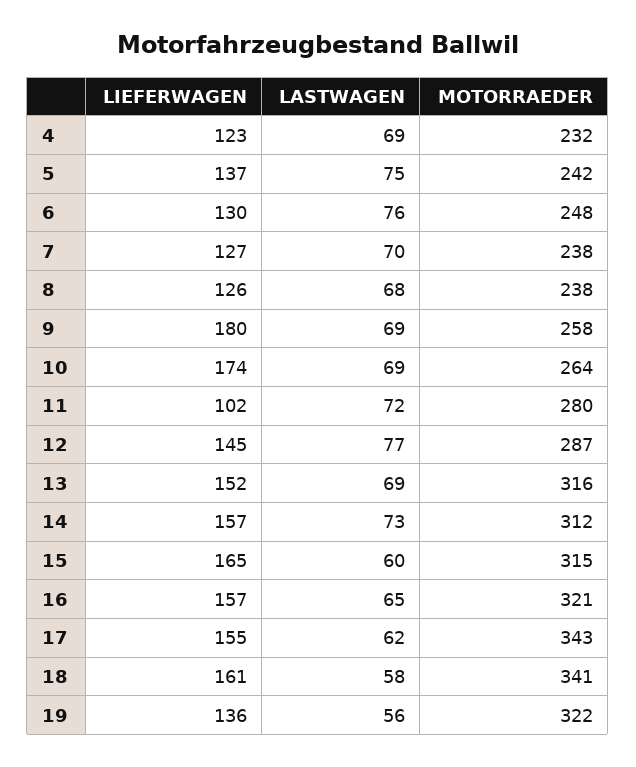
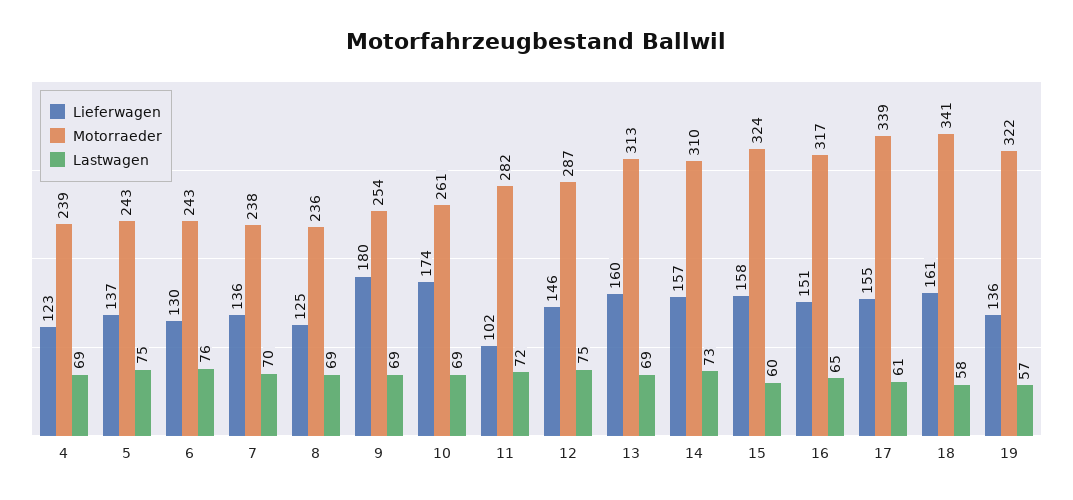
MOTORRAEDER, 4: 232 -> 239
MOTORRAEDER, 5: 242 -> 243
MOTORRAEDER, 6: 248 -> 243
LIEFERWAGEN, 7: 127 -> 136
LIEFERWAGEN, 8: 126 -> 125
LASTWAGEN, 8: 68 -> 69
MOTORRAEDER, 8: 238 -> 236
MOTORRAEDER, 9: 258 -> 254
MOTORRAEDER, 10: 264 -> 261
MOTORRAEDER, 11: 280 -> 282
LIEFERWAGEN, 12: 145 -> 146
LASTWAGEN, 12: 77 -> 75
LIEFERWAGEN, 13: 152 -> 160
MOTORRAEDER, 13: 316 -> 313
MOTORRAEDER, 14: 312 -> 310
LIEFERWAGEN, 15: 165 -> 158
MOTORRAEDER, 15: 315 -> 324
LIEFERWAGEN, 16: 157 -> 151
MOTORRAEDER, 16: 321 -> 317
LASTWAGEN, 17: 62 -> 61
MOTORRAEDER, 17: 343 -> 339
LASTWAGEN, 19: 56 -> 57

